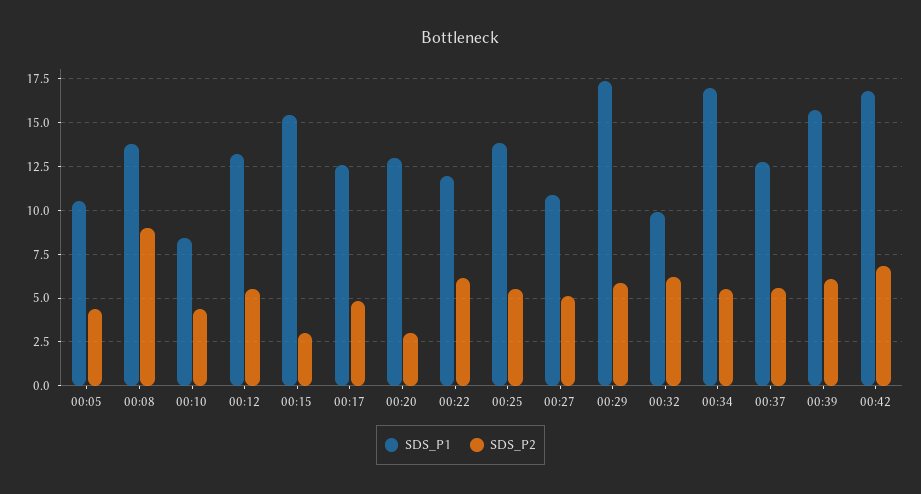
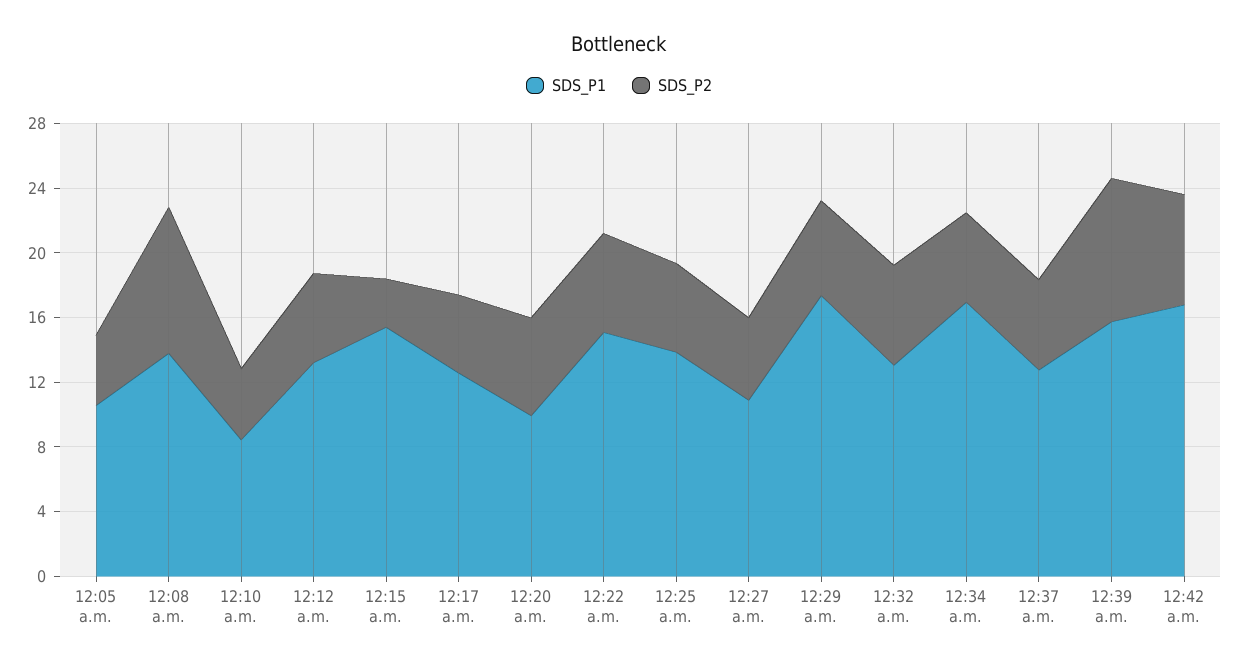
SDS_P1, 00:20: 13 -> 10
SDS_P2, 00:20: 3 -> 6
SDS_P1, 00:22: 12 -> 15
SDS_P1, 00:32: 10 -> 13
SDS_P2, 00:39: 6 -> 9

